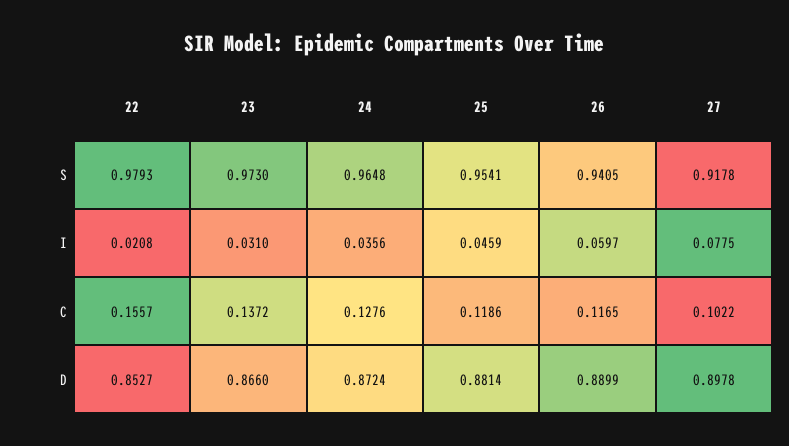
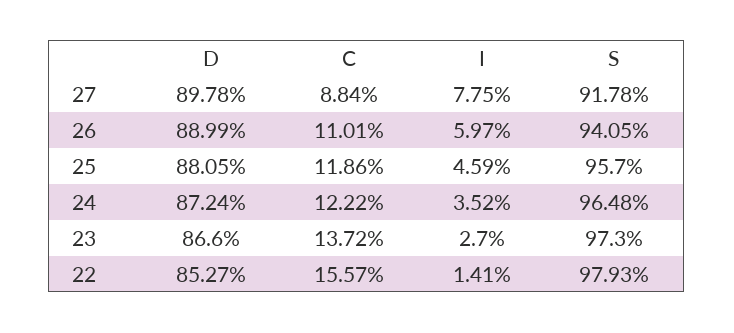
25, S: 0.9541 -> 0.957
22, I: 0.0208 -> 0.0141
23, I: 0.031 -> 0.027
24, I: 0.0356 -> 0.0352
24, C: 0.1276 -> 0.1222
26, C: 0.1165 -> 0.1101
27, C: 0.1022 -> 0.0884
25, D: 0.8814 -> 0.8805

